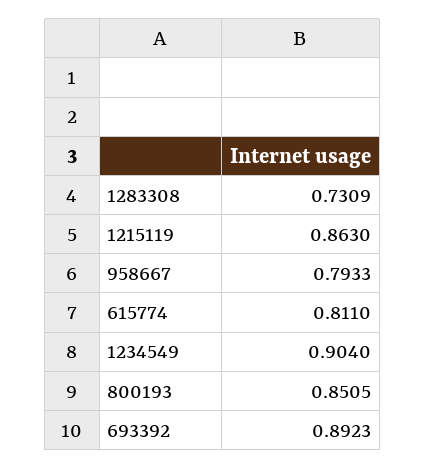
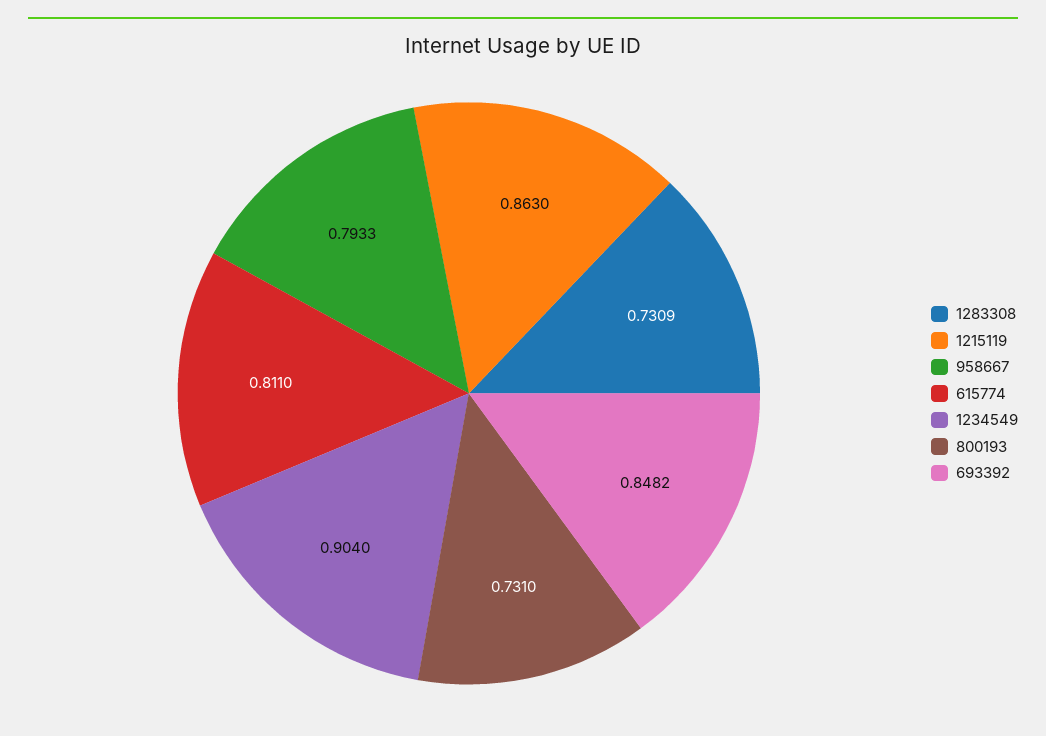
800193: 0.8505 -> 0.731
693392: 0.8923 -> 0.8482

